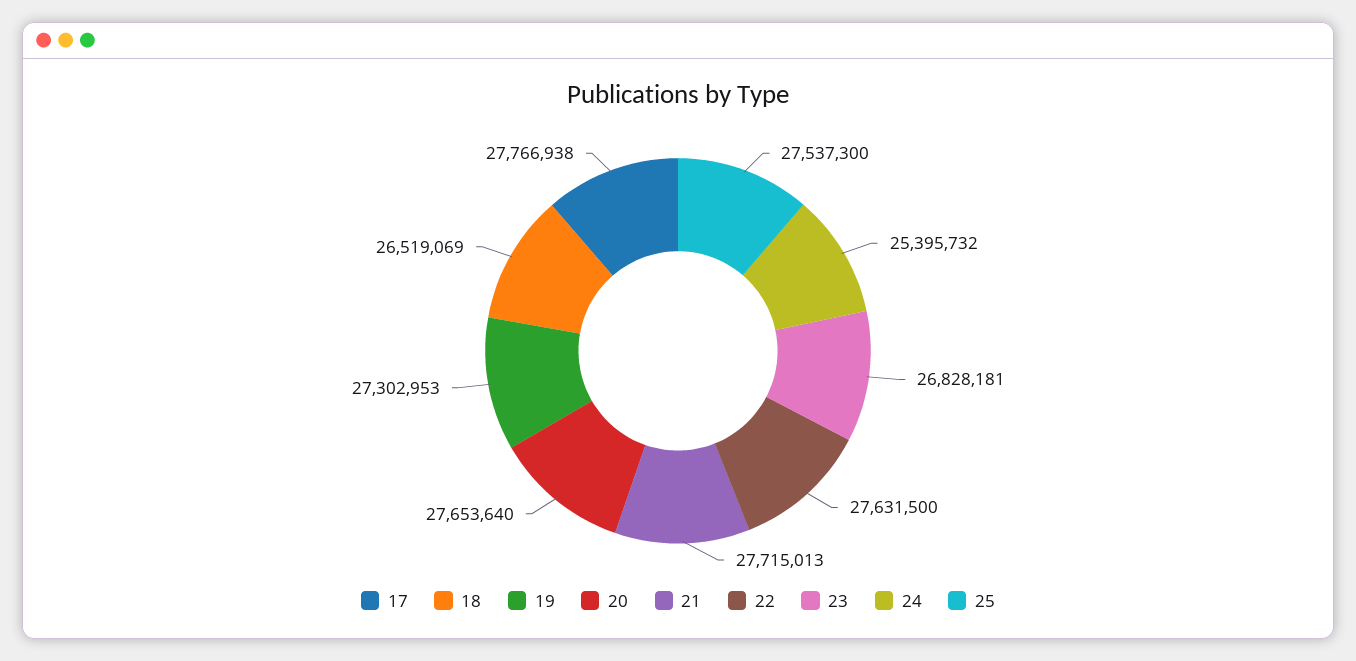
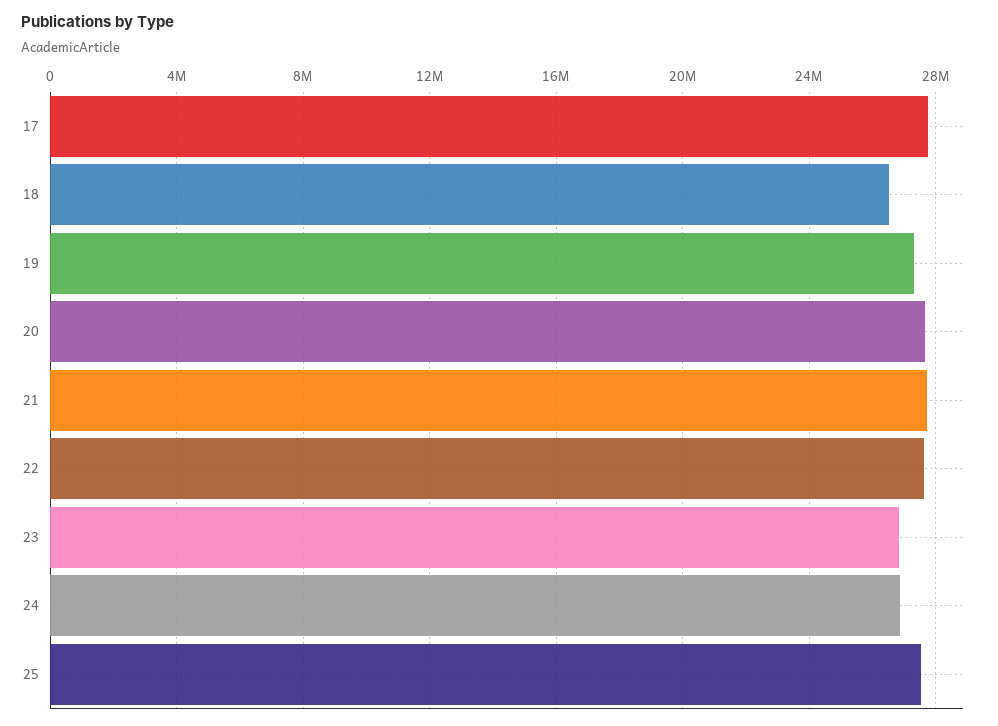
24: 25395732 -> 27000000

